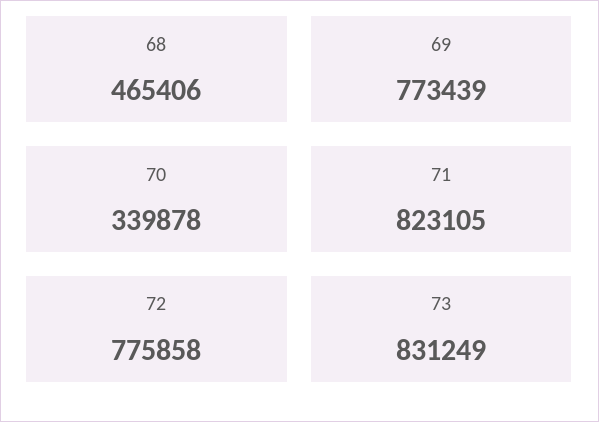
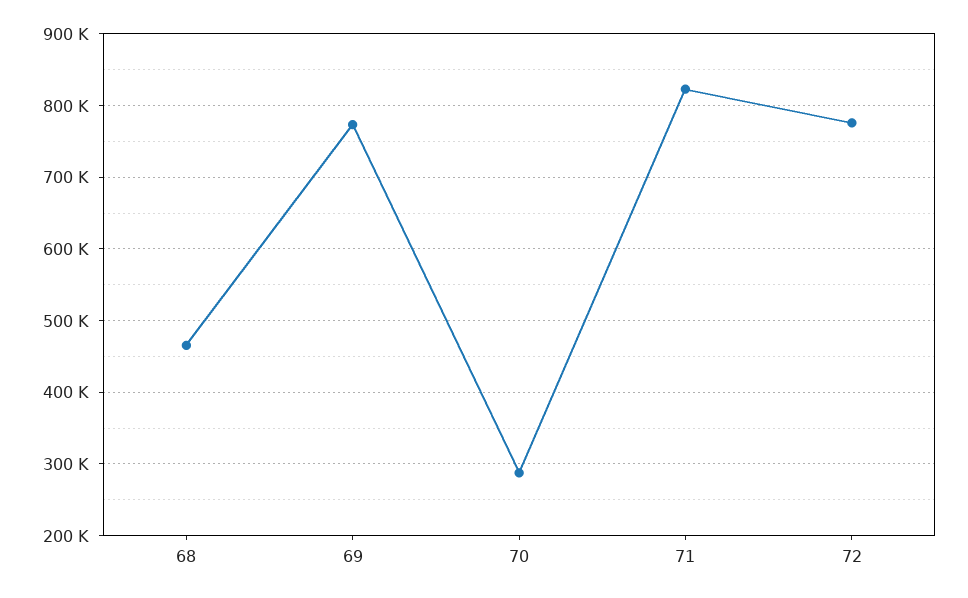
70: 339878 -> 290000
73: 831249 -> none

